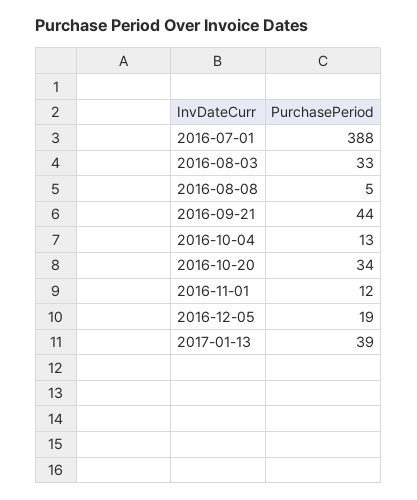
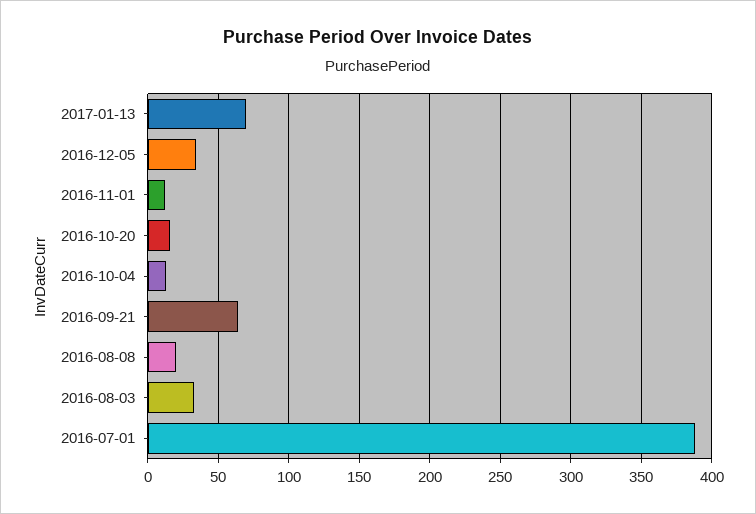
2016-08-08: 5 -> 20
2016-09-21: 44 -> 65
2016-10-20: 34 -> 15
2016-12-05: 19 -> 35
2017-01-13: 39 -> 70

